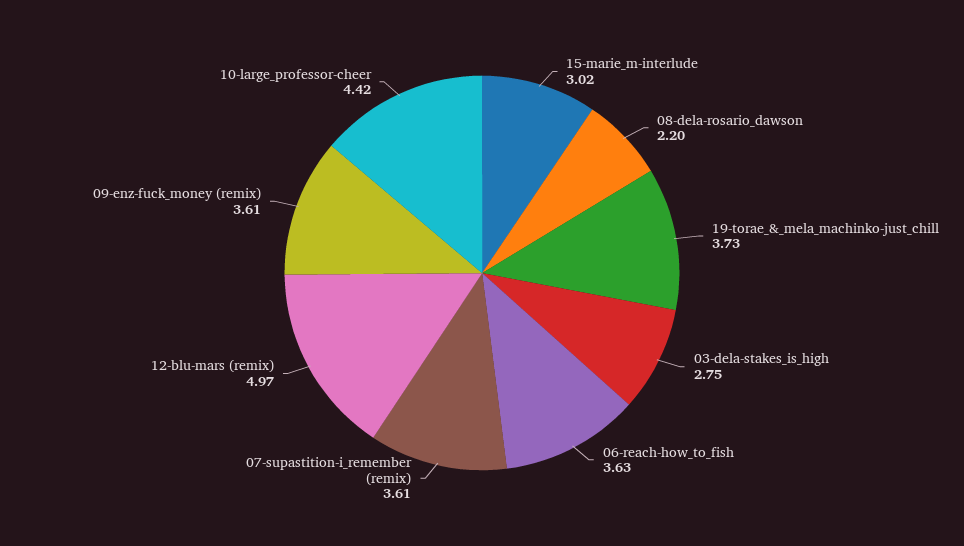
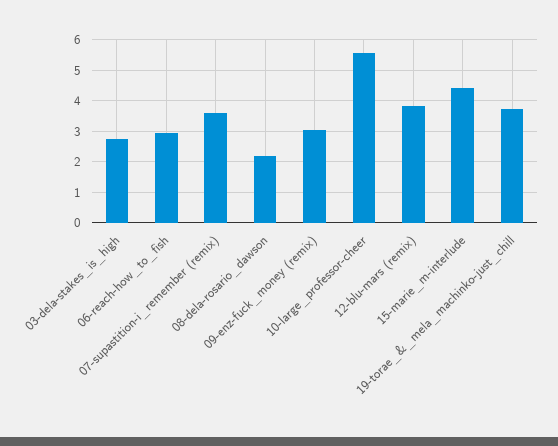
15-marie_m-interlude: 3.02 -> 4.4
06-reach-how_to_fish: 3.63 -> 3
12-blu-mars (remix): 4.97 -> 3.8
09-enz-fuck_money (remix): 3.61 -> 3
10-large_professor-cheer: 4.42 -> 5.6

